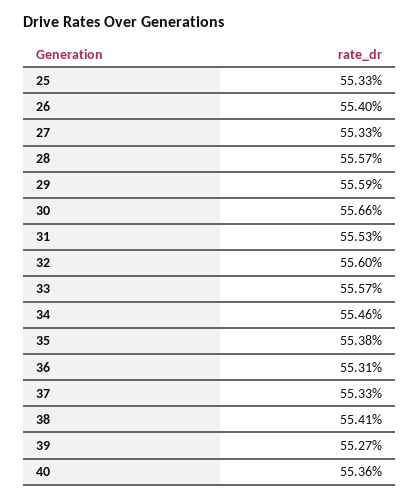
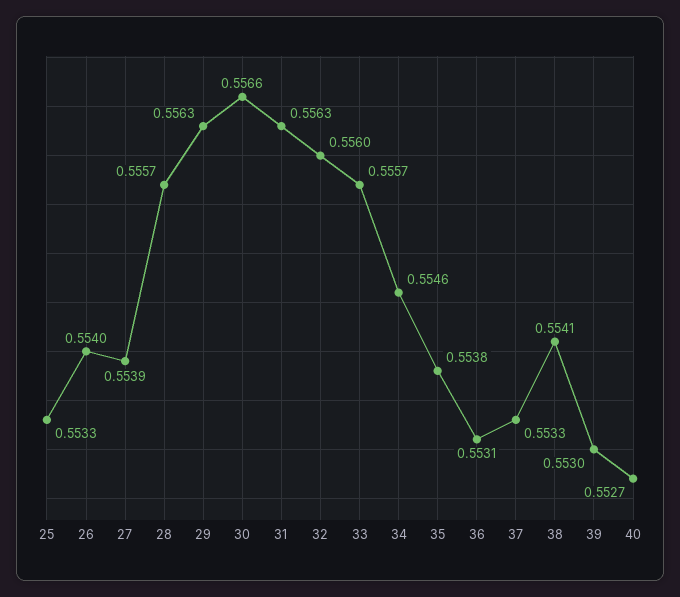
27: 0.5533 -> 0.5539
29: 0.5559 -> 0.5563
31: 0.5553 -> 0.5563
39: 0.5527 -> 0.553
40: 0.5536 -> 0.5527

